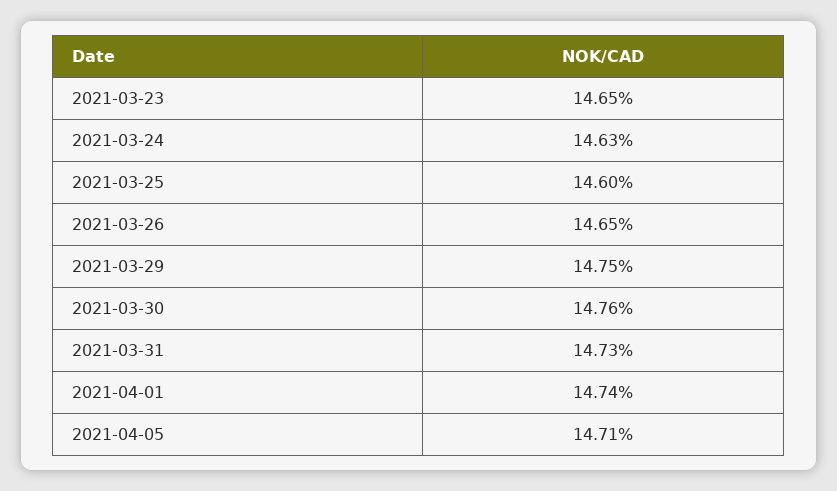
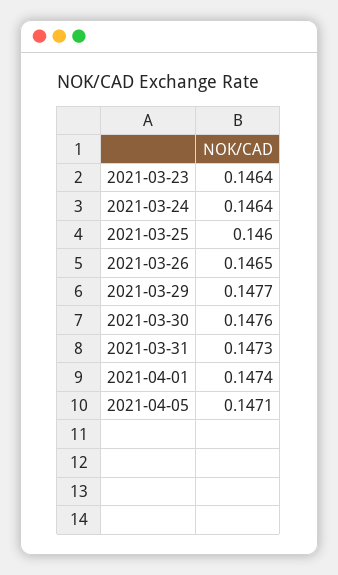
2021-03-23: 0.1465 -> 0.1464
2021-03-24: 0.1463 -> 0.1464
2021-03-29: 0.1475 -> 0.1477

